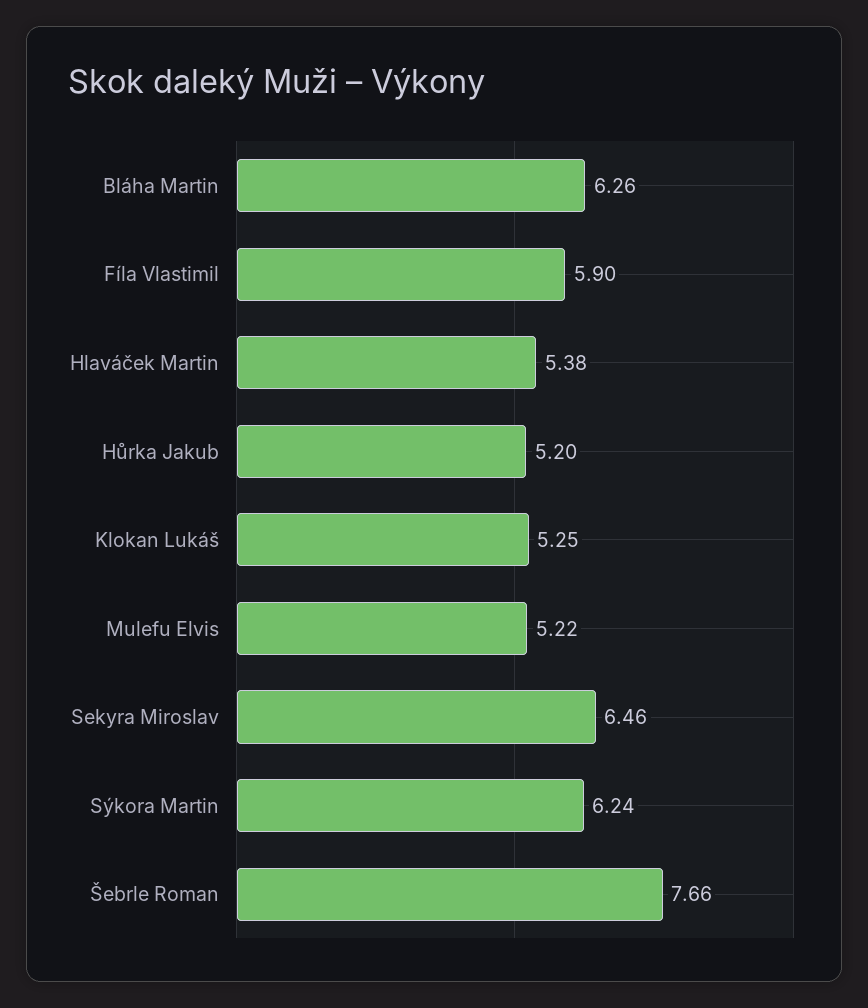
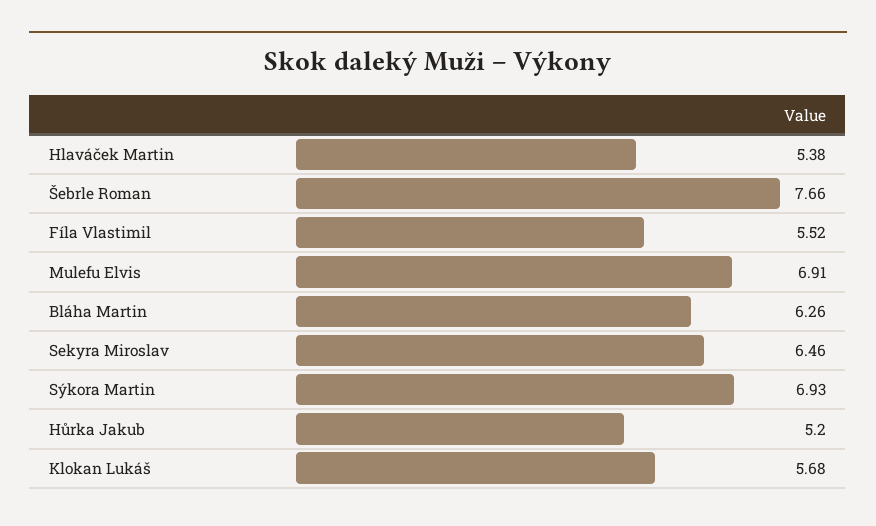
Fíla Vlastimil: 5.9 -> 5.52
Klokan Lukáš: 5.25 -> 5.68
Mulefu Elvis: 5.22 -> 6.91
Sýkora Martin: 6.24 -> 6.93

